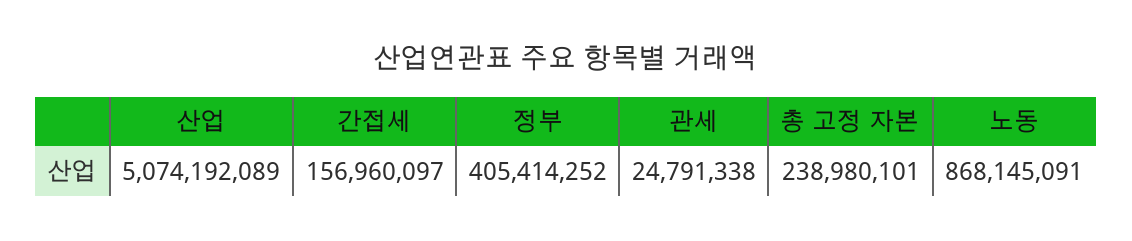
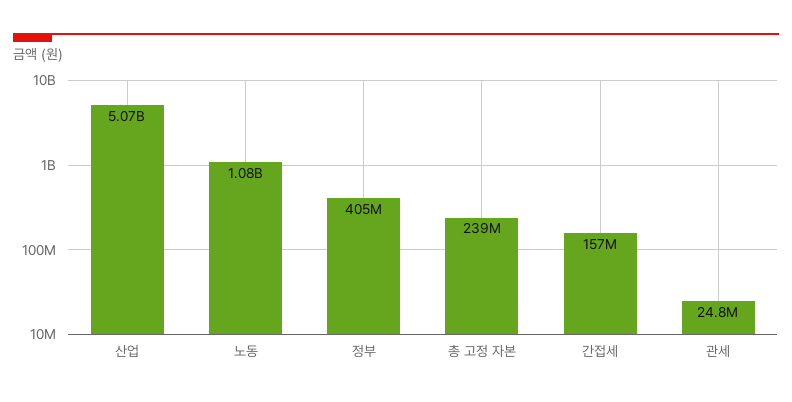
노동: 868145091 -> 1080000000

